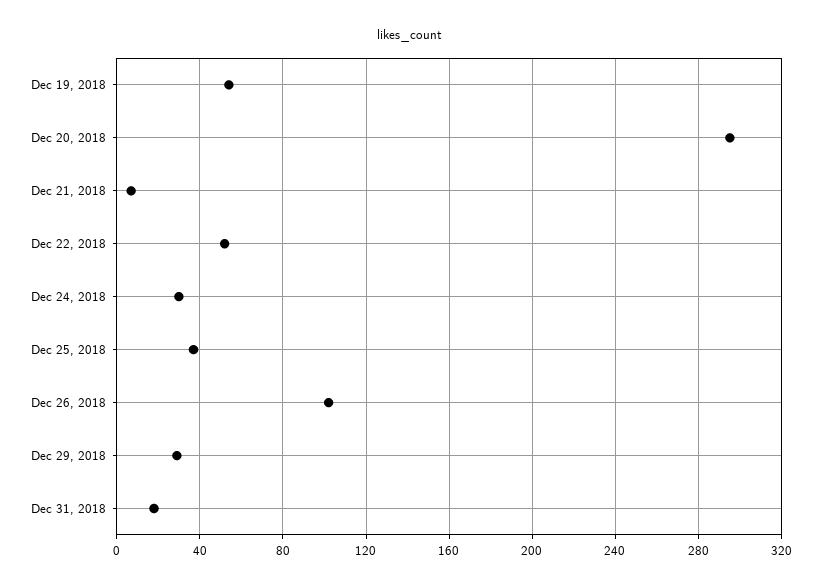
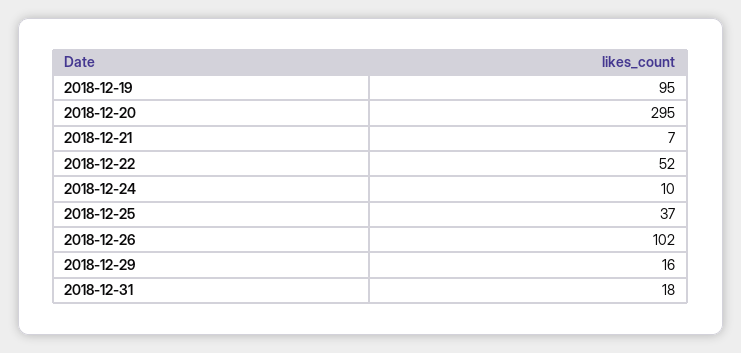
Dec 19, 2018: 55 -> 95
Dec 24, 2018: 30 -> 10
Dec 29, 2018: 30 -> 16

